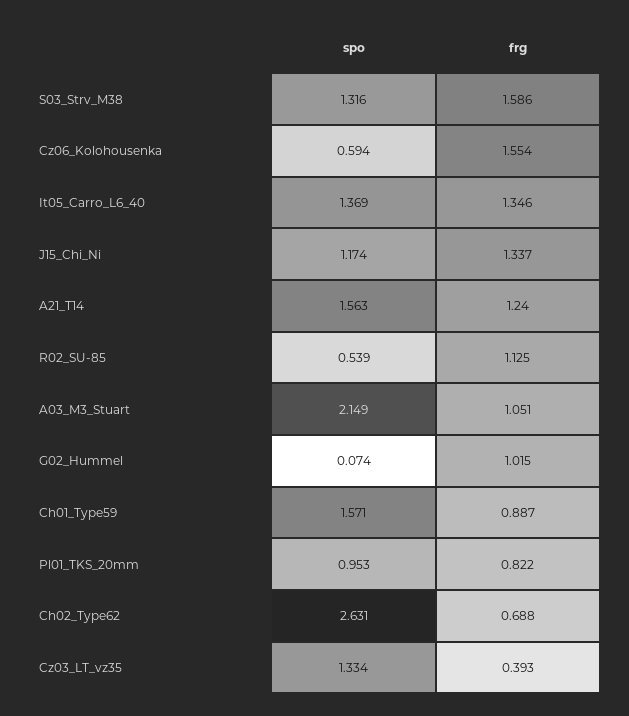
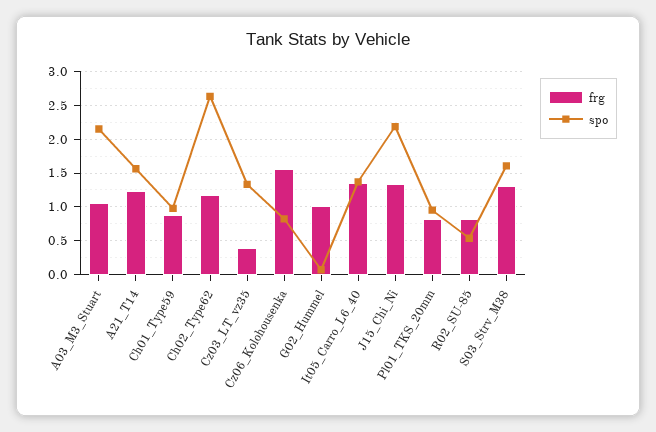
spo, S03_Strv_M38: 1.316 -> 1.6
frg, S03_Strv_M38: 1.586 -> 1.3
spo, Cz06_Kolohousenka: 0.594 -> 0.8
spo, J15_Chi_Ni: 1.174 -> 2.2
frg, R02_SU-85: 1.125 -> 0.8
spo, Ch01_Type59: 1.571 -> 1
frg, Ch02_Type62: 0.688 -> 1.2

